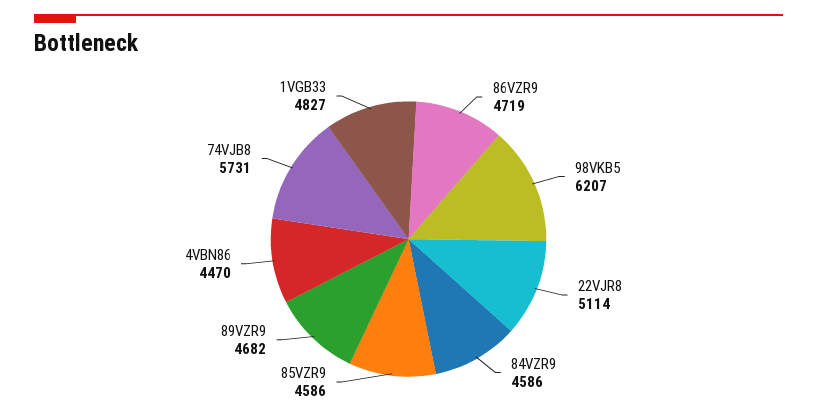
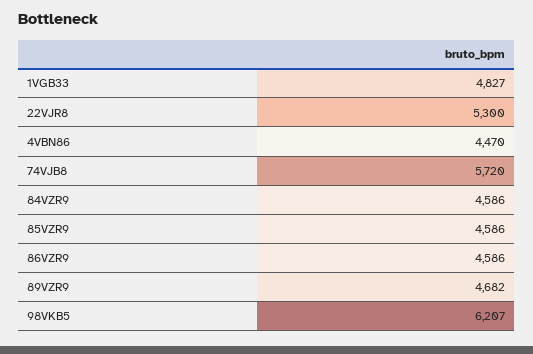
86VZR9: 4719 -> 4586
22VJR8: 5114 -> 5300
74VJB8: 5731 -> 5720

